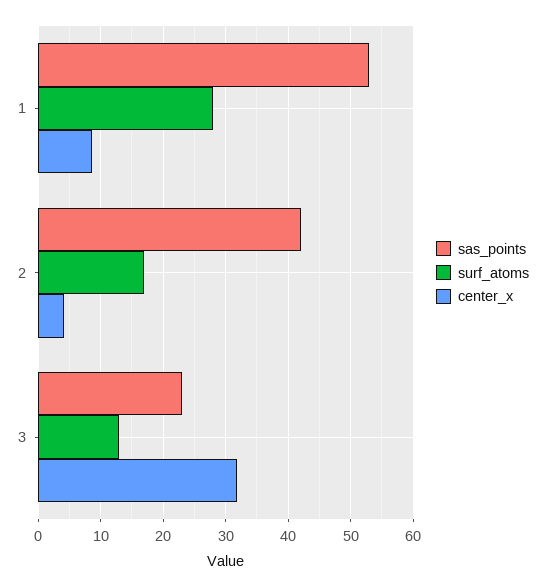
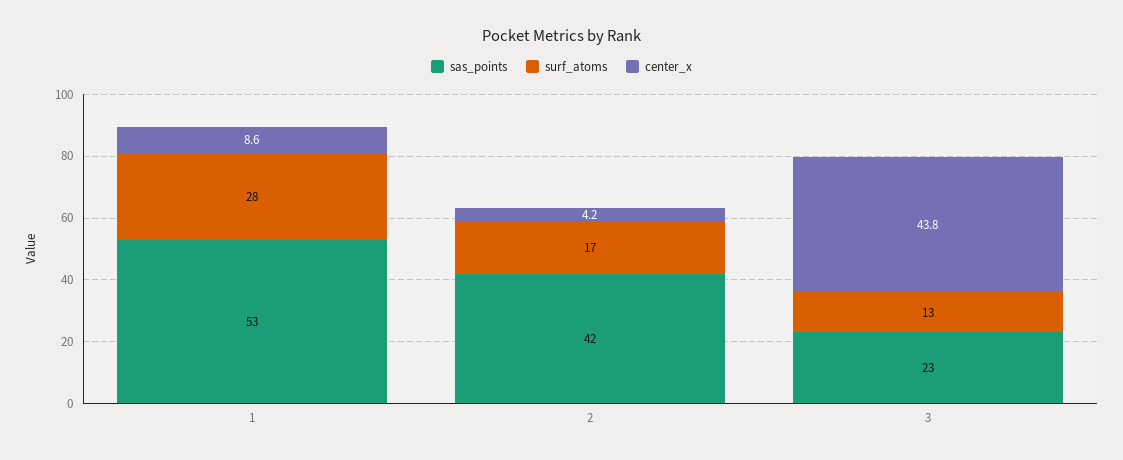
center_x, 3: 32 -> 43.8

